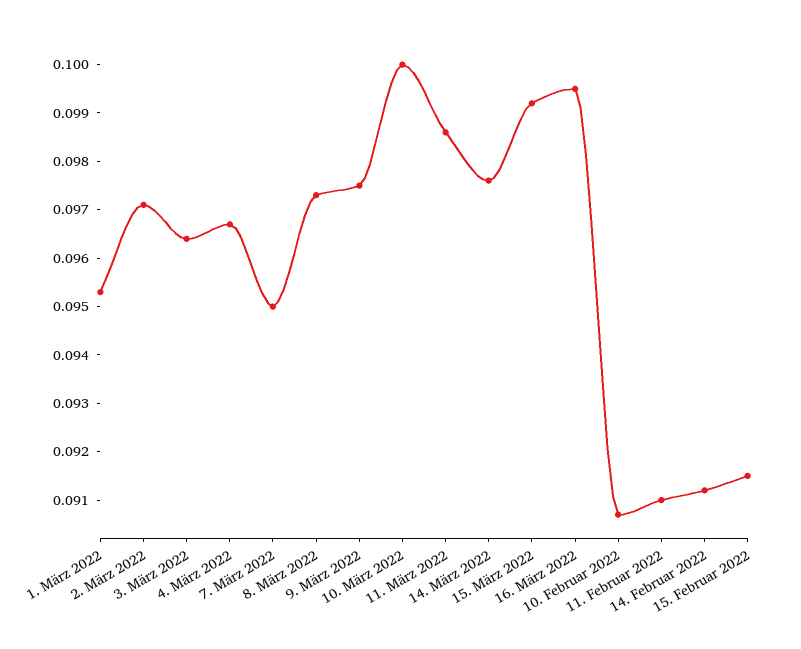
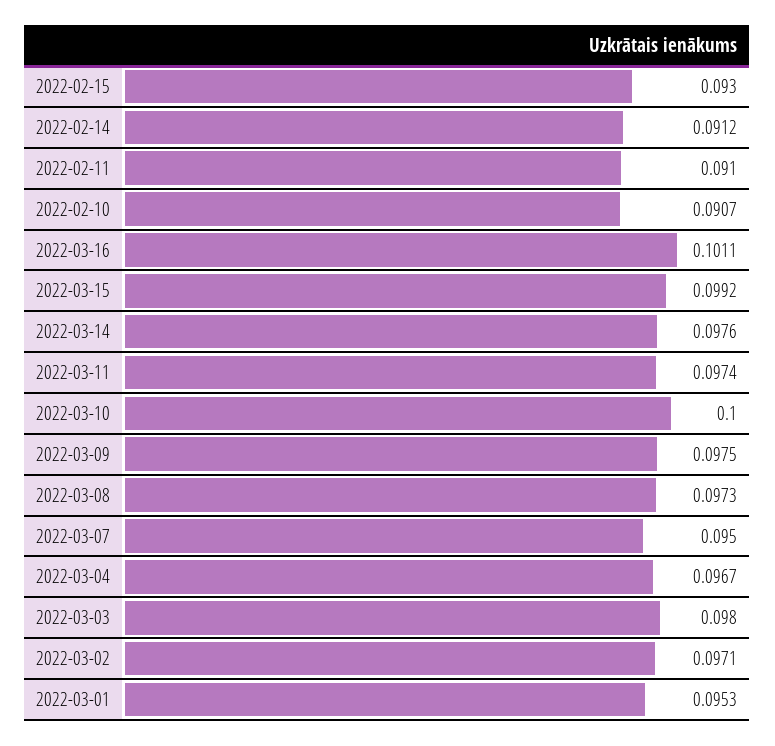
3. März 2022: 0.0965 -> 0.098
11. März 2022: 0.0985 -> 0.0974
16. März 2022: 0.0995 -> 0.1011
15. Februar 2022: 0.0915 -> 0.093

